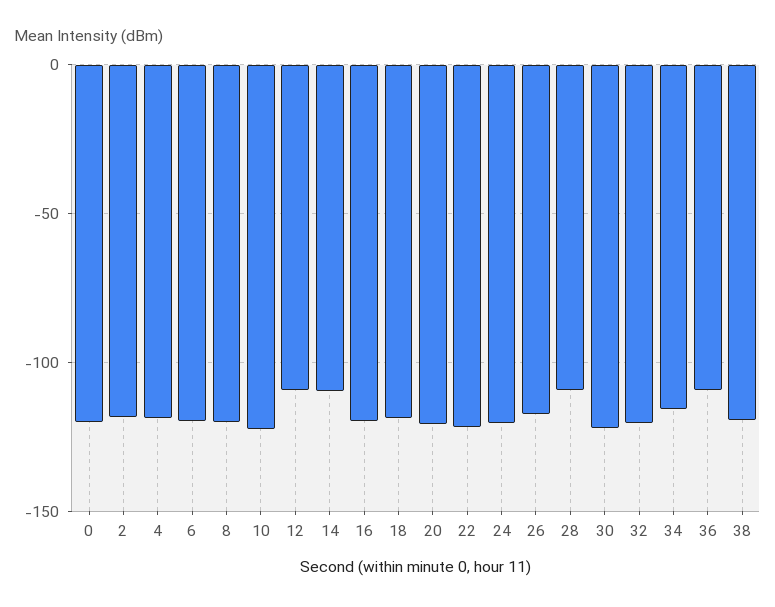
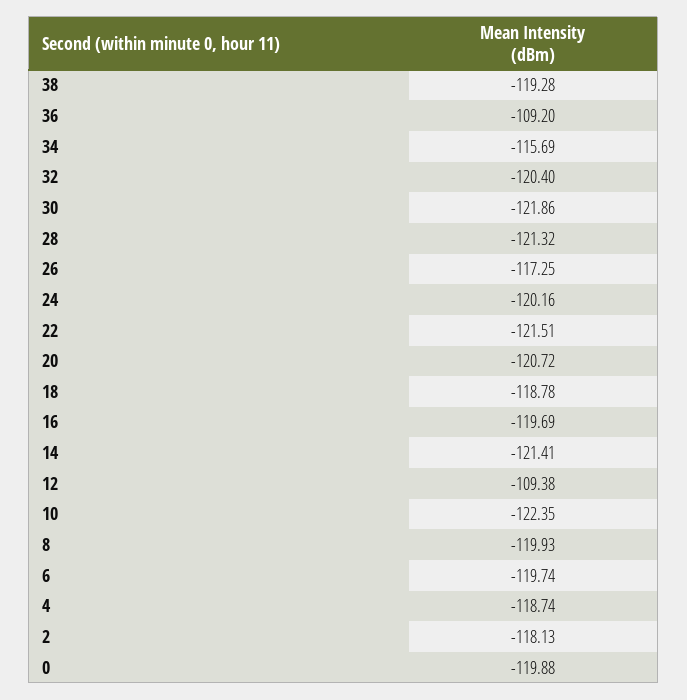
14: -110 -> -121.41
28: -110 -> -121.32

